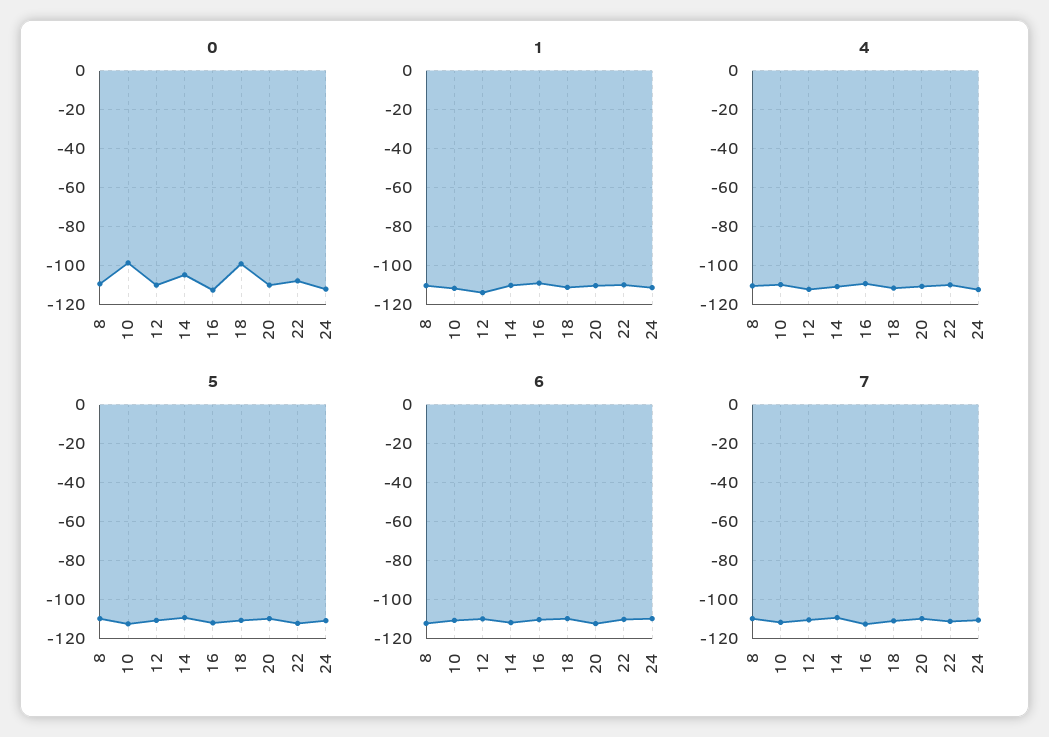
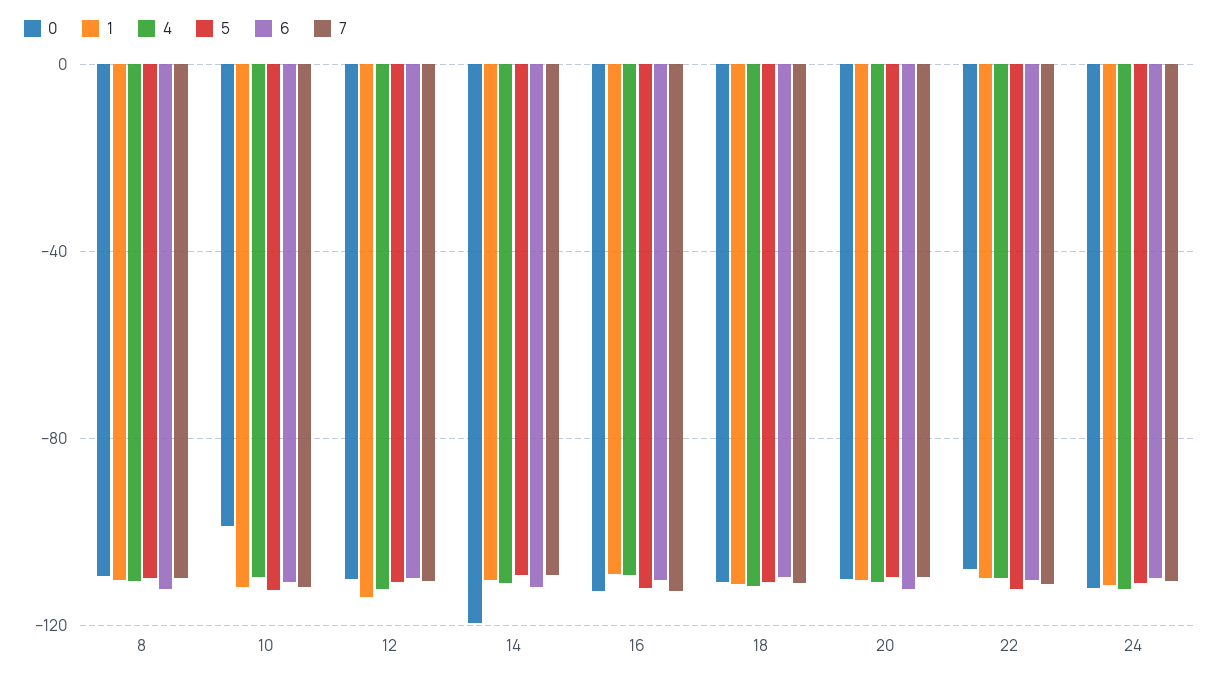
0, 14: -105 -> -120
0, 18: -100 -> -110

